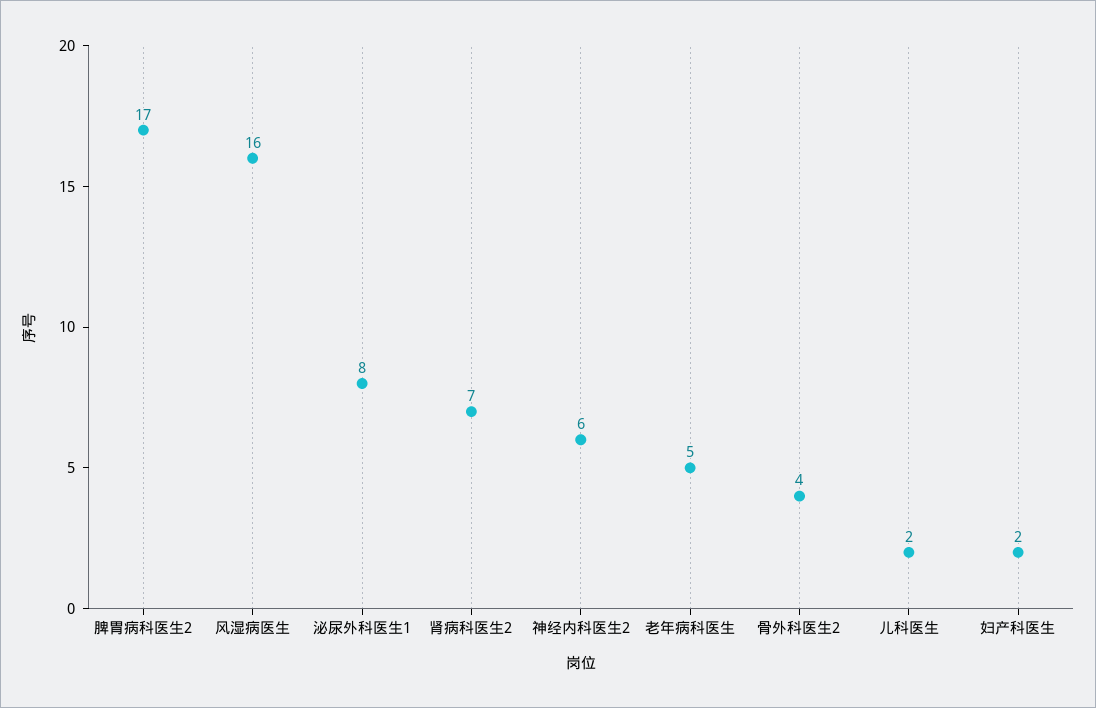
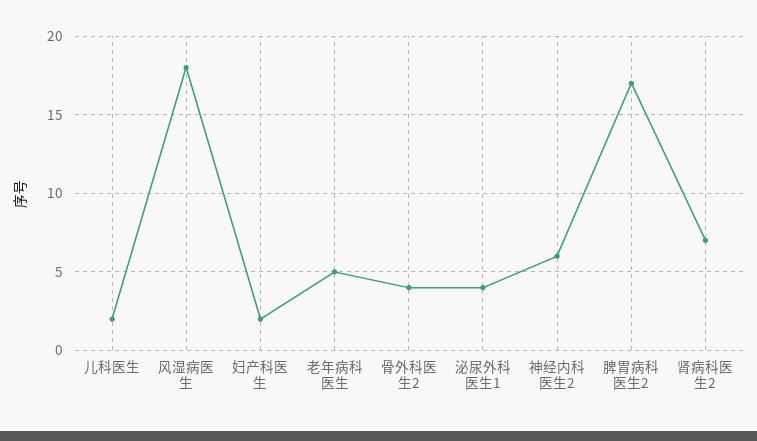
风湿病医生: 16 -> 18
泌尿外科医生1: 8 -> 4

